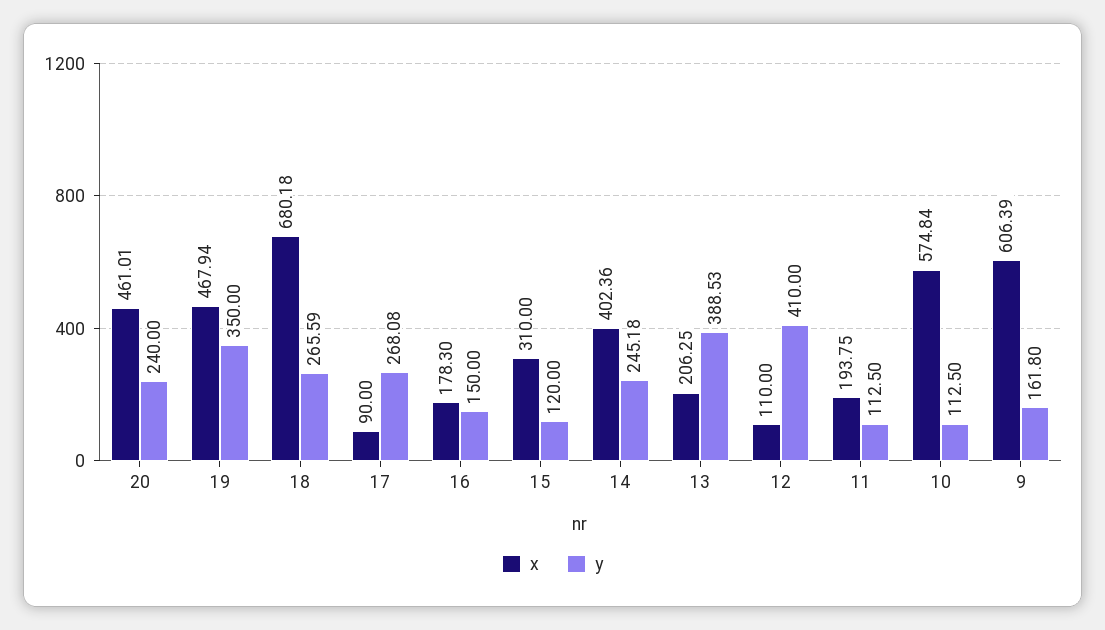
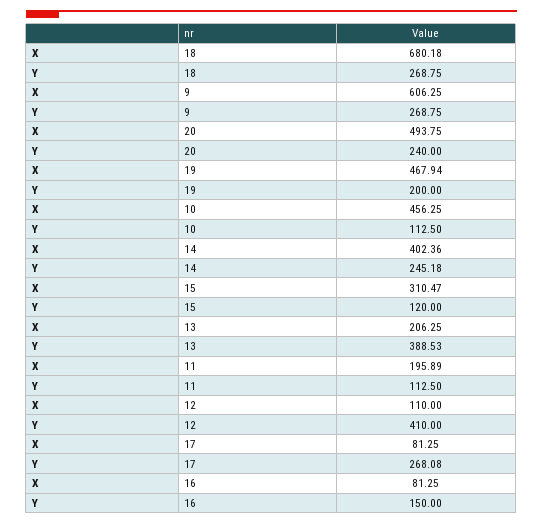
x, 20: 461.01 -> 493.75
y, 19: 350 -> 200
y, 18: 265.59 -> 268.75
x, 17: 90 -> 81.25
x, 16: 178.3 -> 81.25
x, 15: 310 -> 310.47
x, 11: 193.75 -> 195.89
x, 10: 574.84 -> 456.25
x, 9: 606.39 -> 606.25
y, 9: 161.8 -> 268.75

